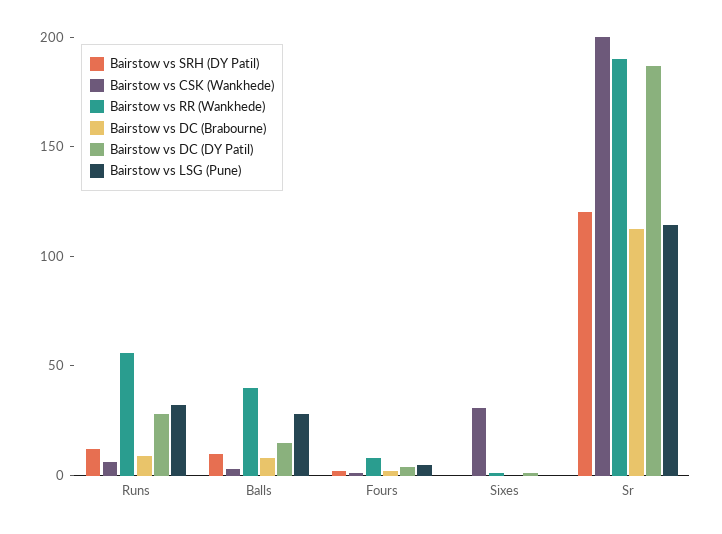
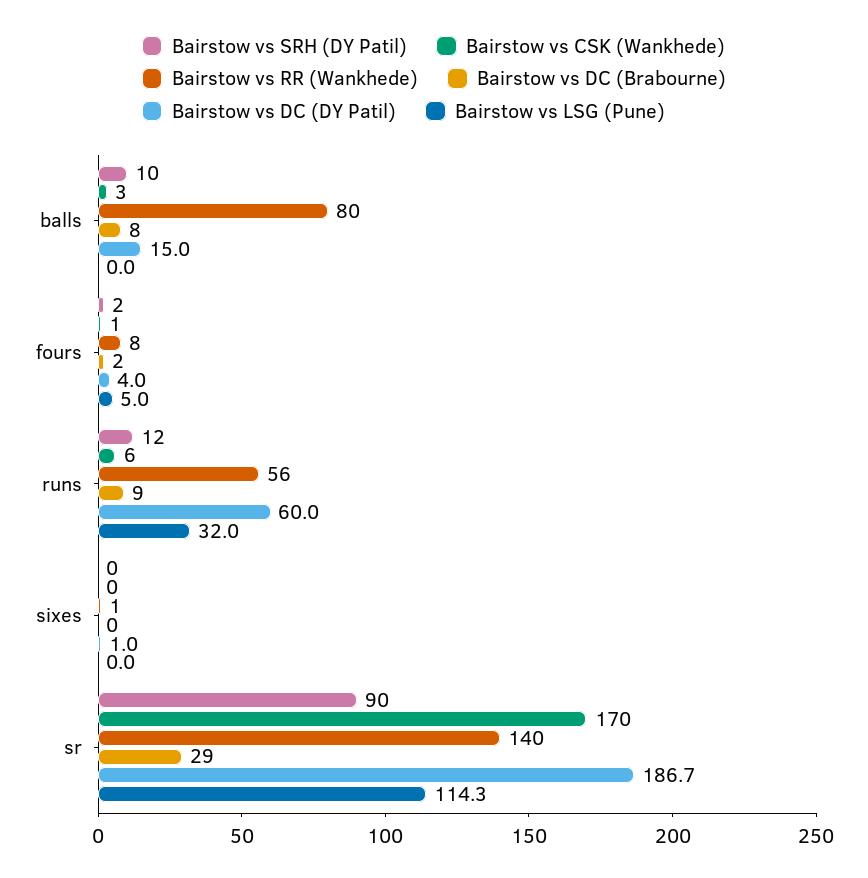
Bairstow vs DC (DY Patil), Runs: 30 -> 60
Bairstow vs RR (Wankhede), Balls: 40 -> 80
Bairstow vs LSG (Pune), Balls: 30 -> 0
Bairstow vs CSK (Wankhede), Sixes: 30 -> 0
Bairstow vs SRH (DY Patil), Sr: 120 -> 90
Bairstow vs CSK (Wankhede), Sr: 200 -> 170
Bairstow vs RR (Wankhede), Sr: 190 -> 140
Bairstow vs DC (Brabourne), Sr: 110 -> 29

